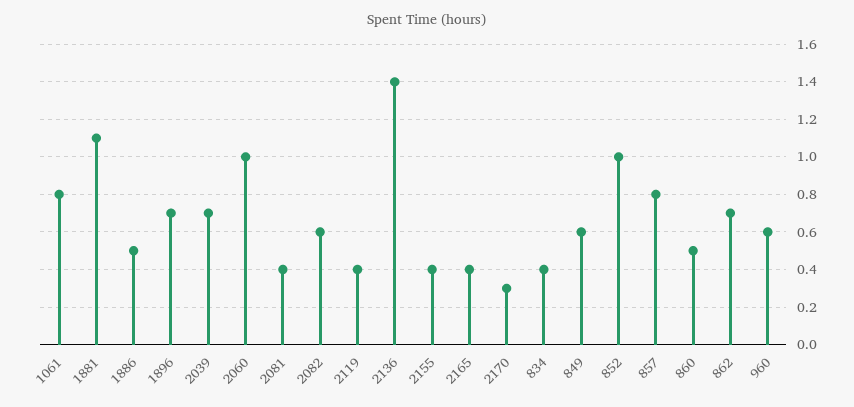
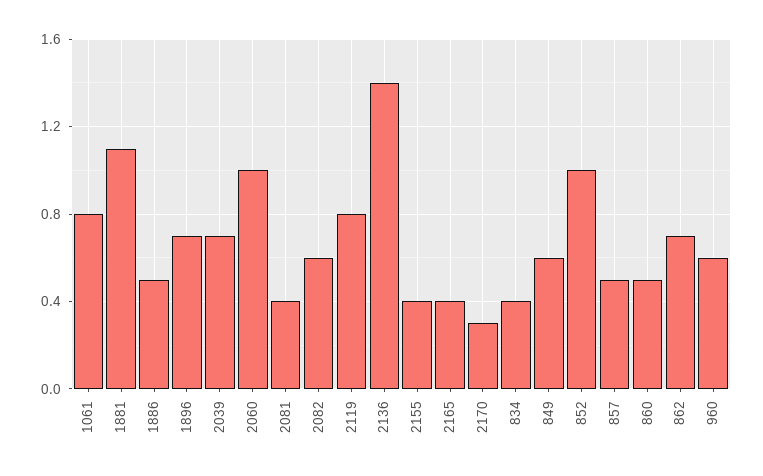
2119: 0.4 -> 0.8
857: 0.8 -> 0.5

